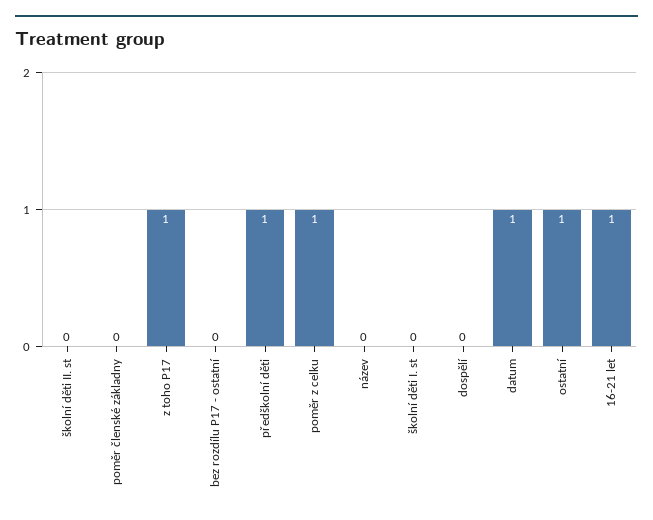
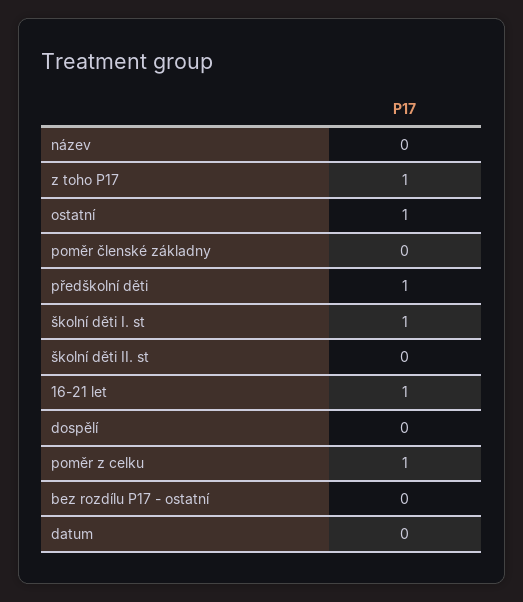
školní děti I. st: 0 -> 1
datum: 1 -> 0

